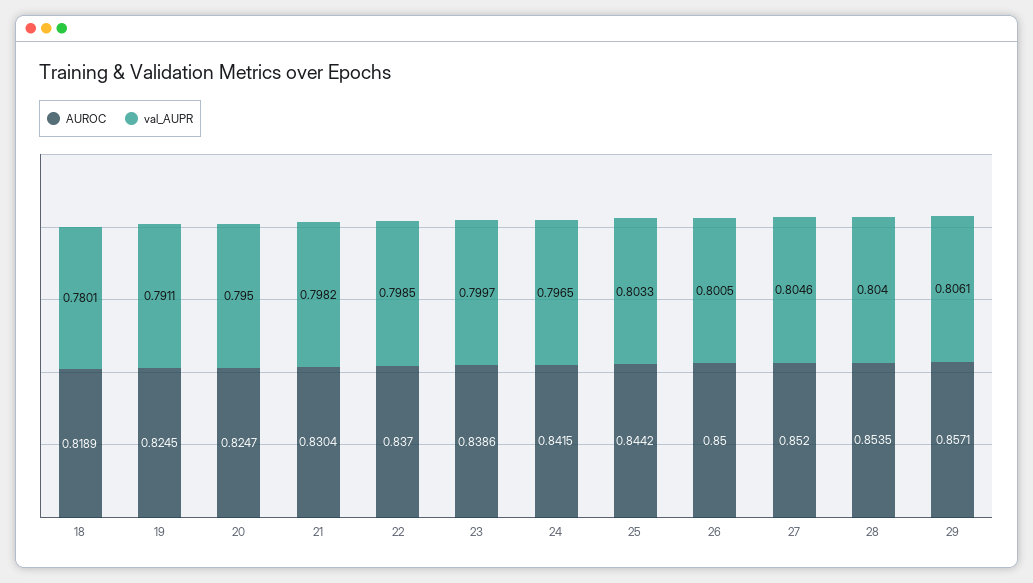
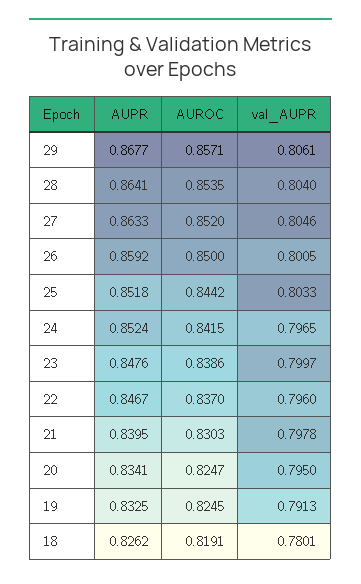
AUROC, 18: 0.8189 -> 0.8191
val_AUPR, 19: 0.7911 -> 0.7913
AUROC, 21: 0.8304 -> 0.8303
val_AUPR, 21: 0.7982 -> 0.7978
val_AUPR, 22: 0.7985 -> 0.796
AUPR, 29: none -> 0.8677
AUPR, 28: none -> 0.8641
AUPR, 27: none -> 0.8633
AUPR, 26: none -> 0.8592
AUPR, 25: none -> 0.8518
AUPR, 24: none -> 0.8524
AUPR, 23: none -> 0.8476
AUPR, 22: none -> 0.8467
AUPR, 21: none -> 0.8395
AUPR, 20: none -> 0.8341
AUPR, 19: none -> 0.8325
AUPR, 18: none -> 0.8262

